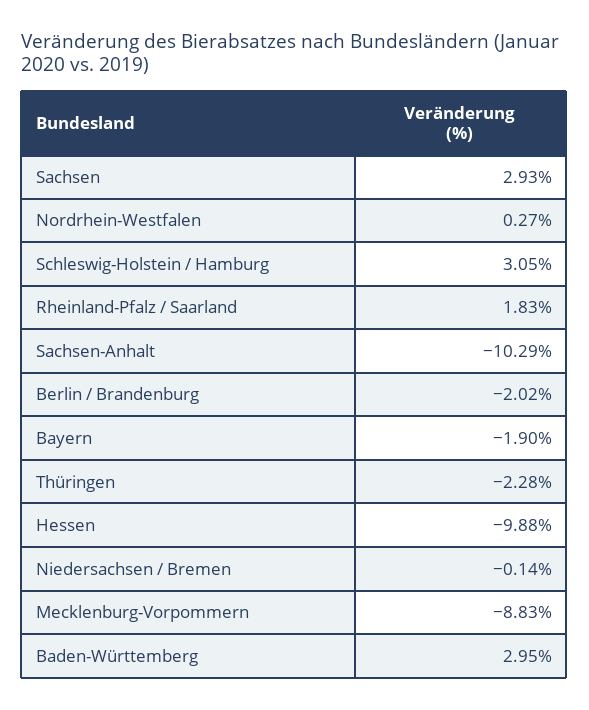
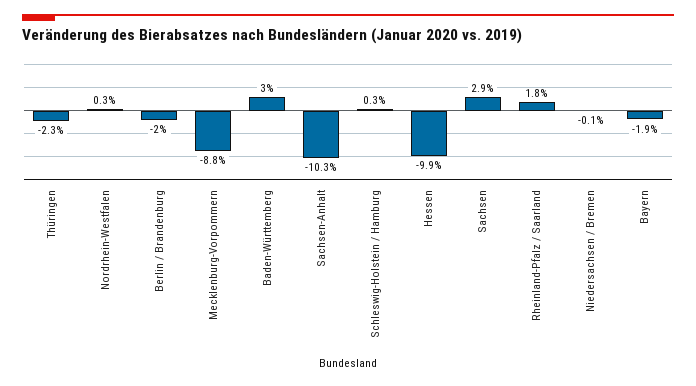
Schleswig-Holstein / Hamburg: 3.05 -> 0.3

